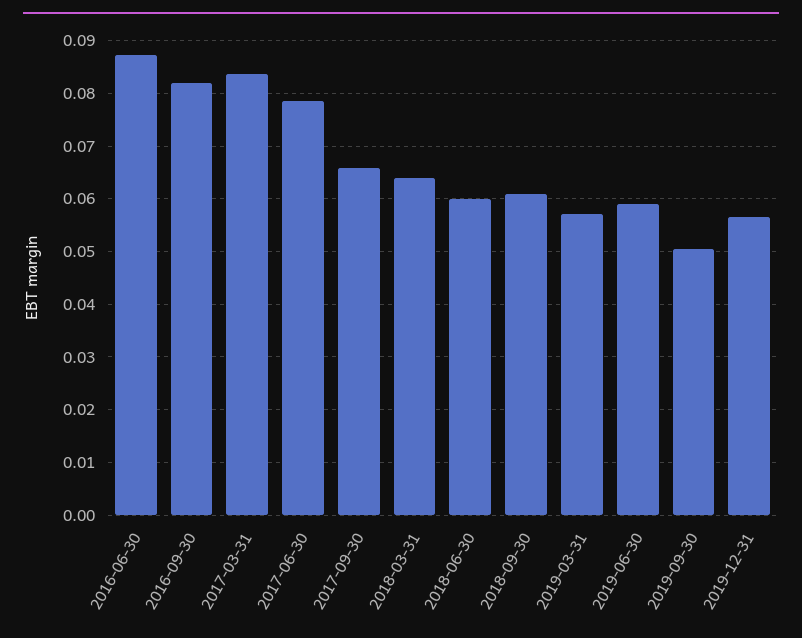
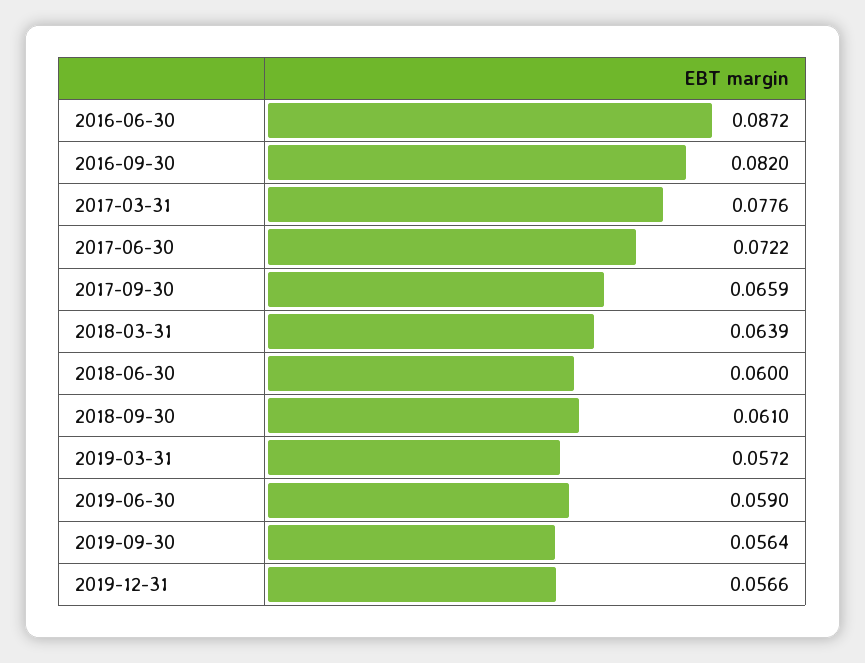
2017-03-31: 0.084 -> 0.0776
2017-06-30: 0.078 -> 0.0722
2019-09-30: 0.05 -> 0.0564

